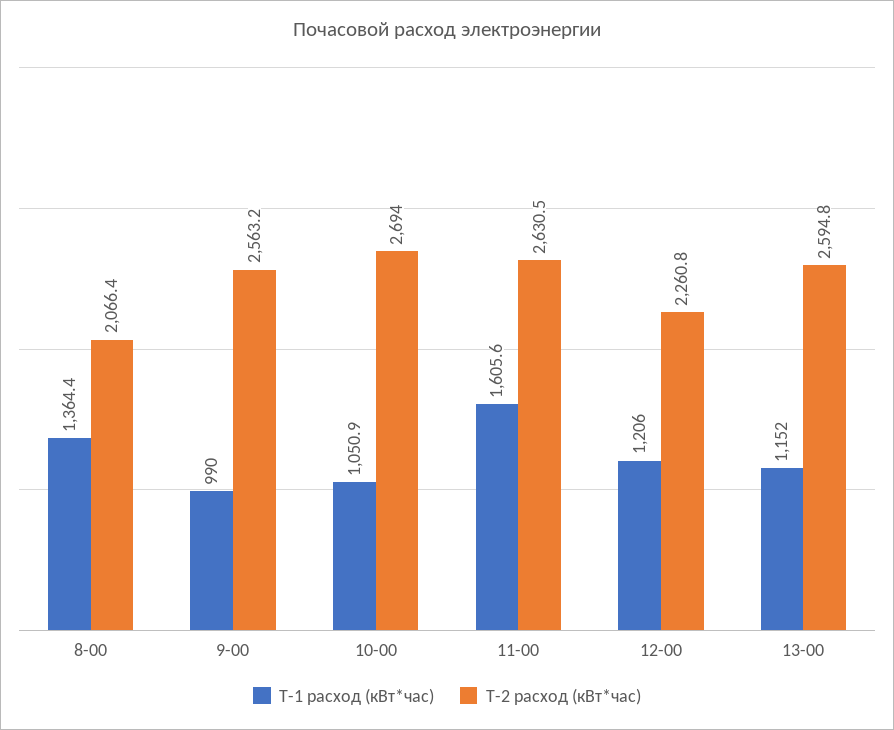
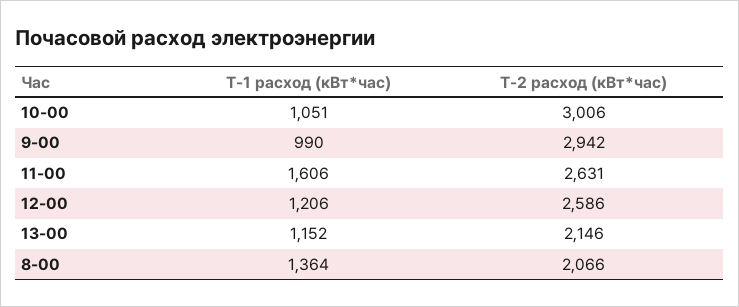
T-2 расход (кВт*час), 9-00: 2563.2 -> 2942
T-2 расход (кВт*час), 10-00: 2694 -> 3006
T-2 расход (кВт*час), 12-00: 2260.8 -> 2586
T-2 расход (кВт*час), 13-00: 2594.8 -> 2146

